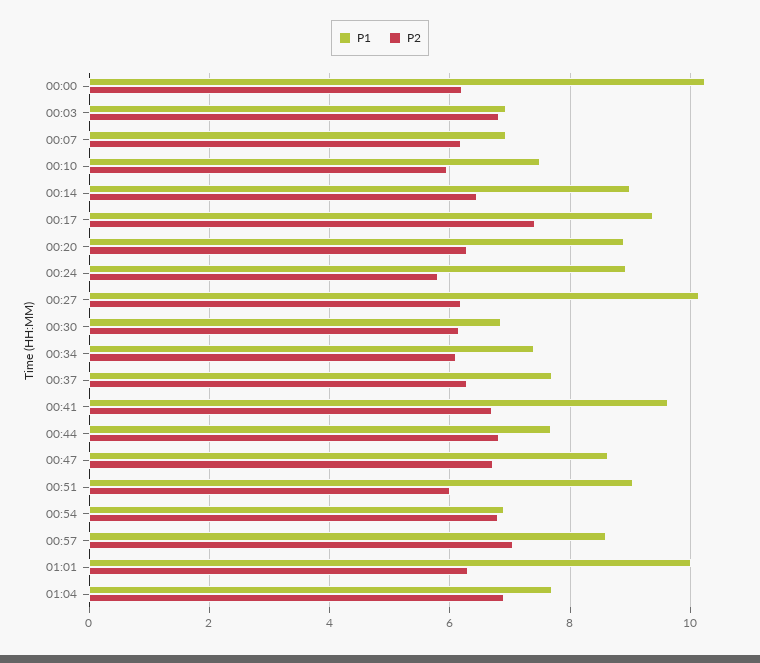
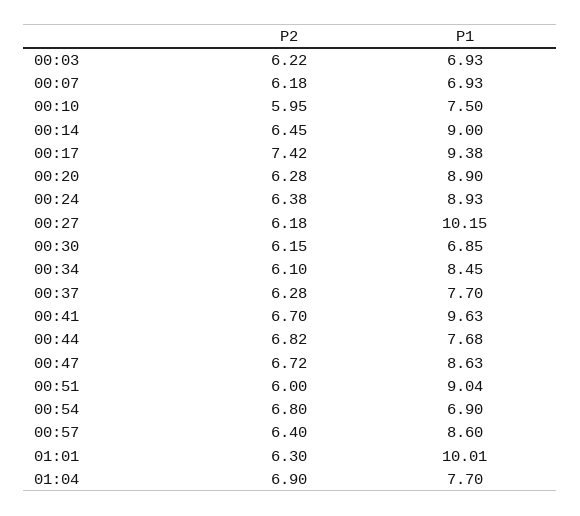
P1, 00:00: 10.2 -> none
P2, 00:00: 6.2 -> none
P2, 00:03: 6.8 -> 6.22
P2, 00:24: 5.8 -> 6.38
P1, 00:34: 7.4 -> 8.45
P2, 00:57: 7 -> 6.4

